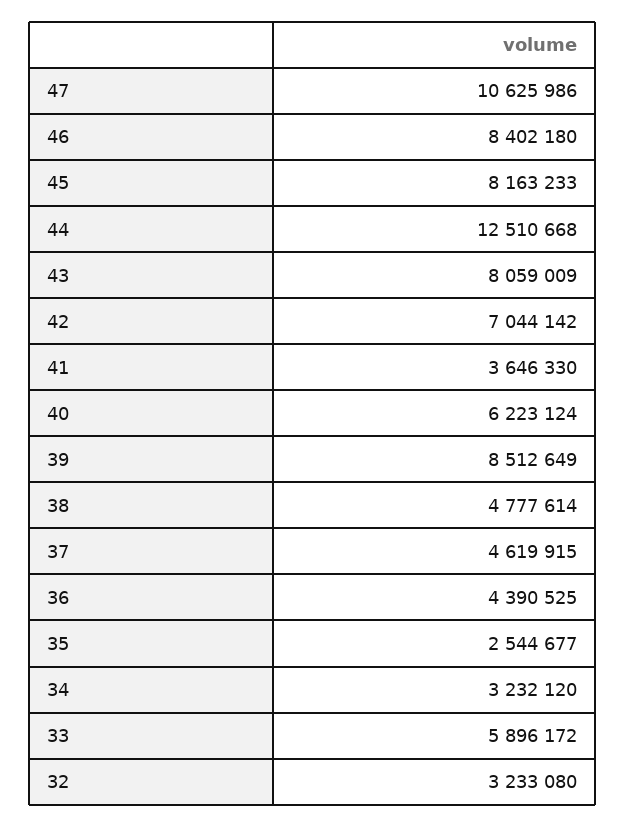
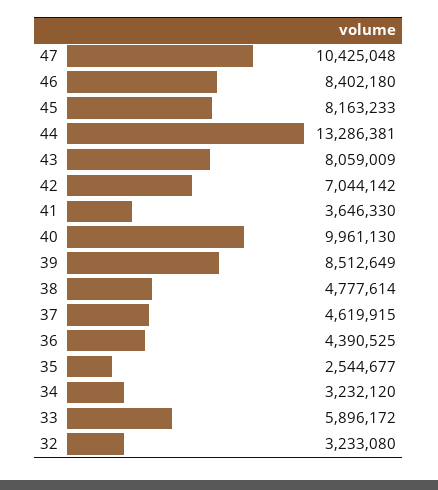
47: 10625986 -> 10425048
44: 12510668 -> 13286381
40: 6223124 -> 9961130

